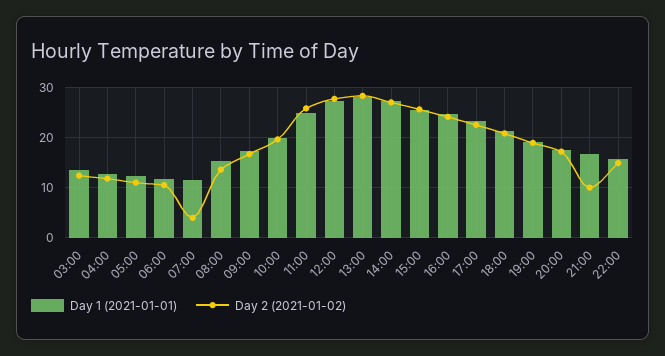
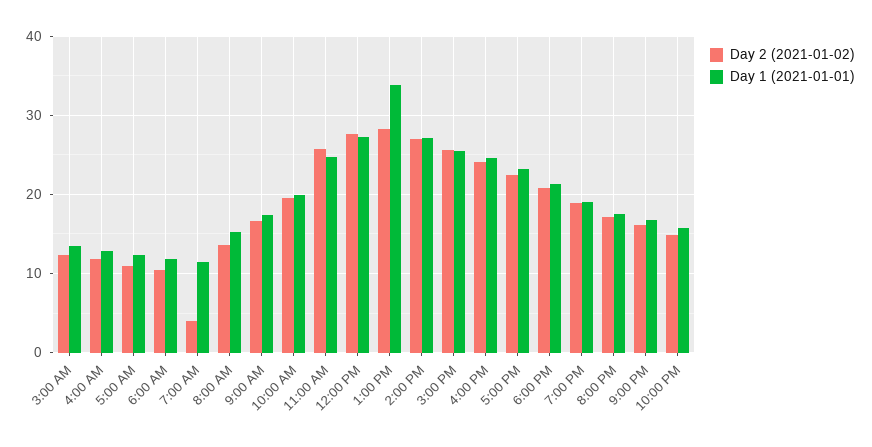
Day 1 (2021-01-01), 13:00: 28 -> 34
Day 2 (2021-01-02), 21:00: 10 -> 16

